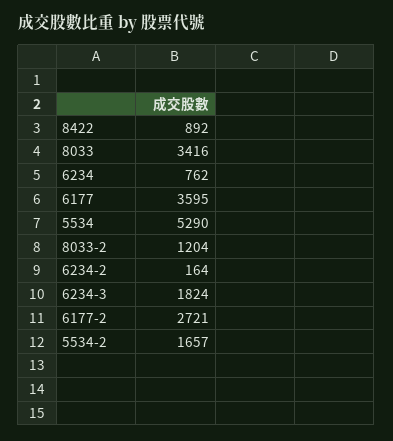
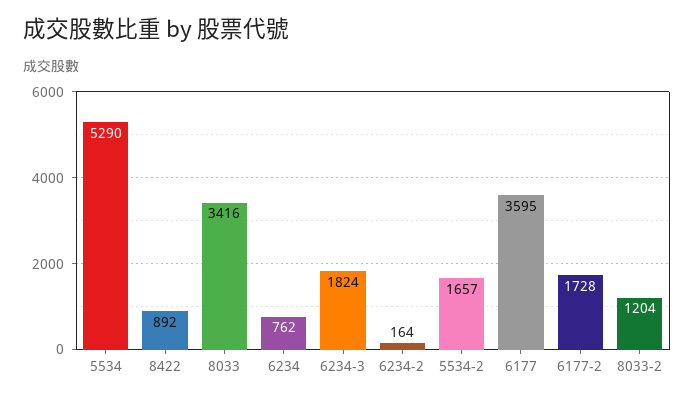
6177-2: 2721 -> 1728

